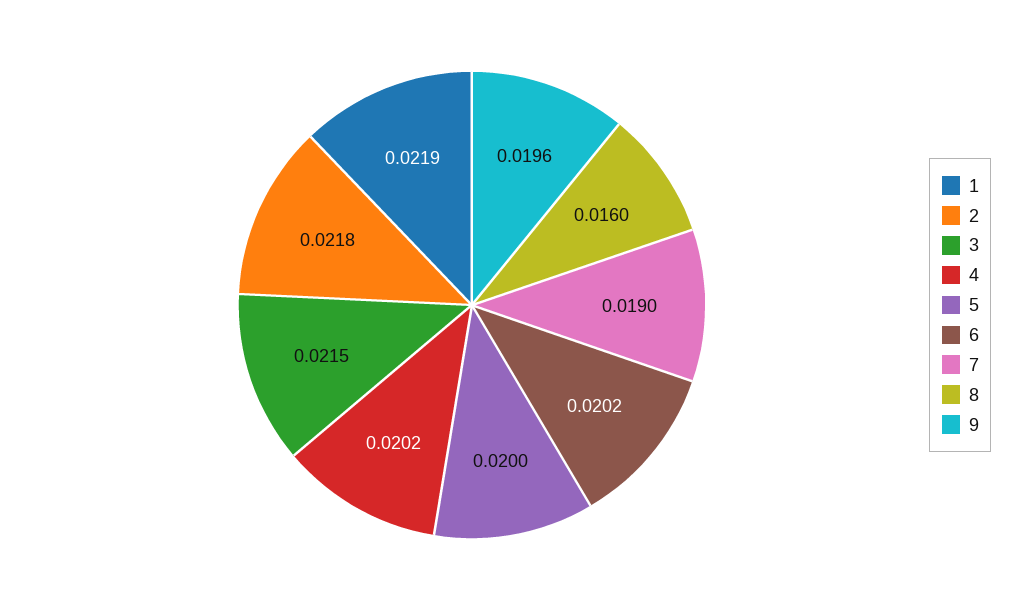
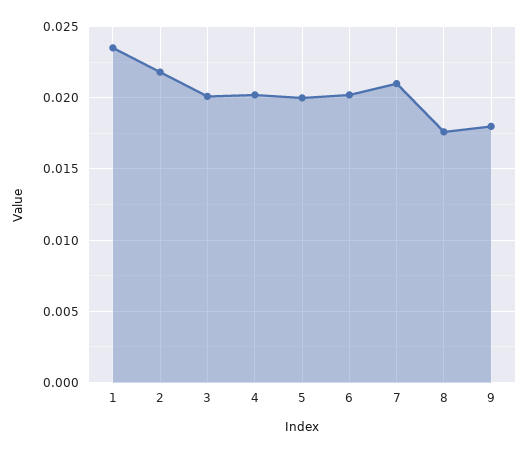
1: 0.0219 -> 0.0235
3: 0.0215 -> 0.02
7: 0.019 -> 0.021
8: 0.016 -> 0.0175
9: 0.0196 -> 0.018

